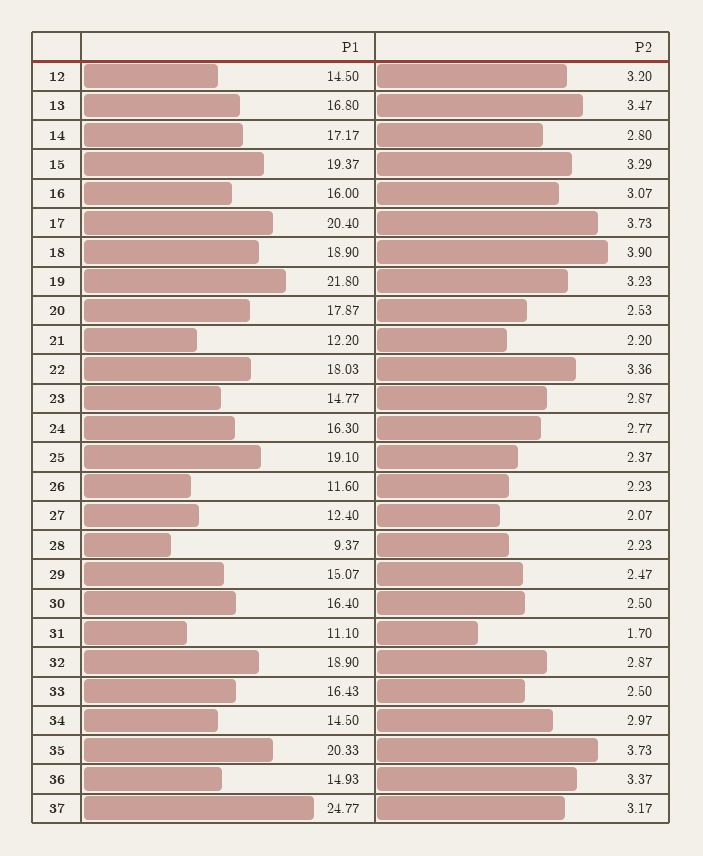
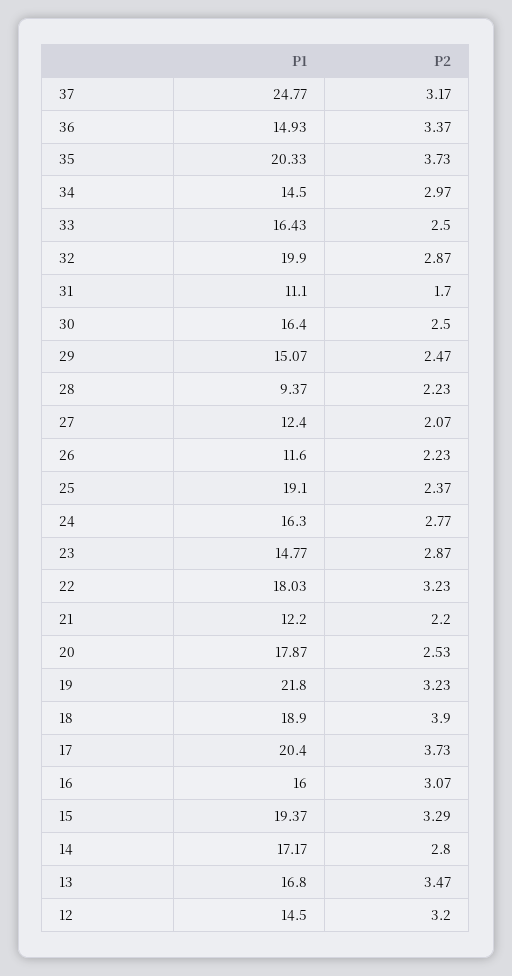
P2, 22: 3.36 -> 3.23
P1, 32: 18.9 -> 19.9

